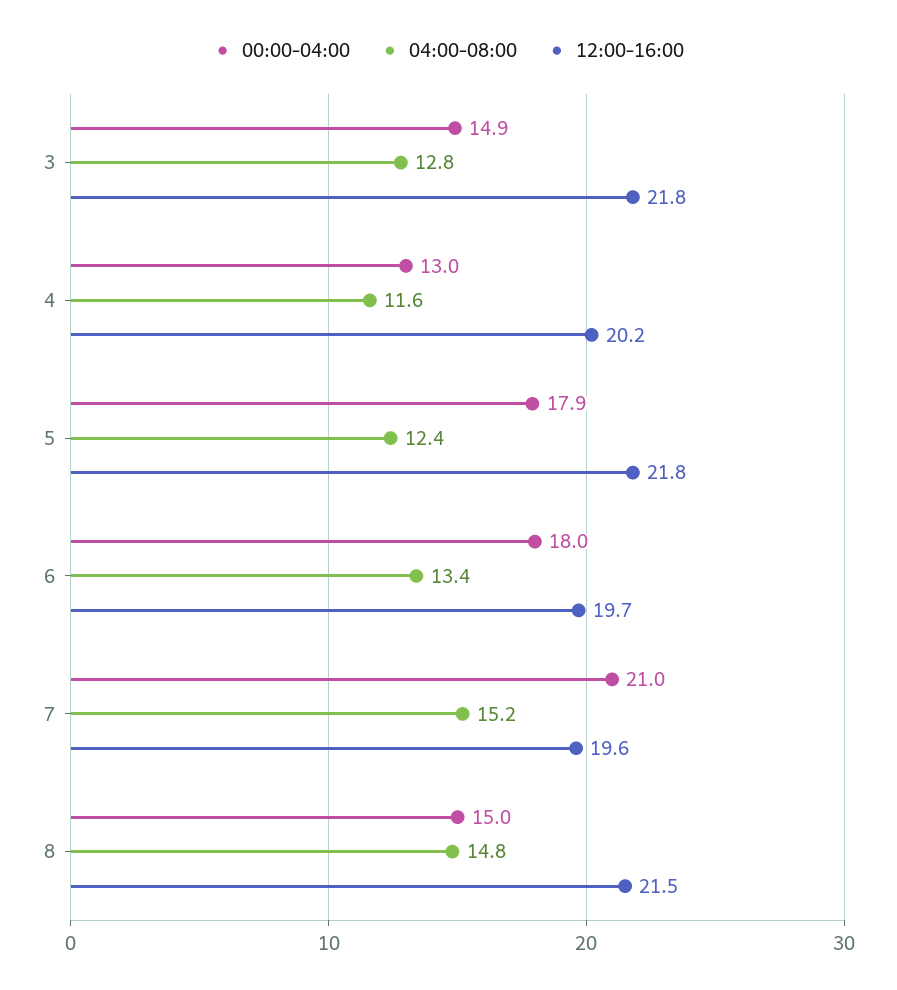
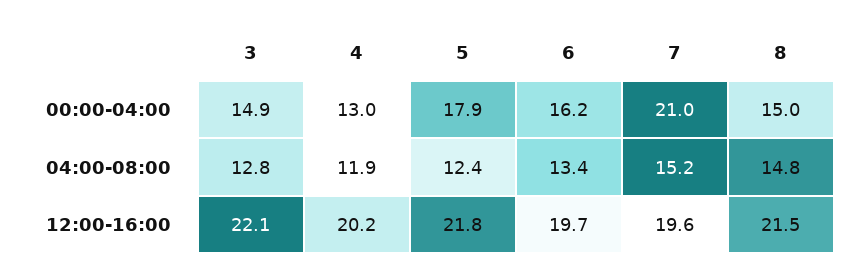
12:00-16:00, 3: 21.8 -> 22.1
04:00-08:00, 4: 11.6 -> 11.9
00:00-04:00, 6: 18 -> 16.2

